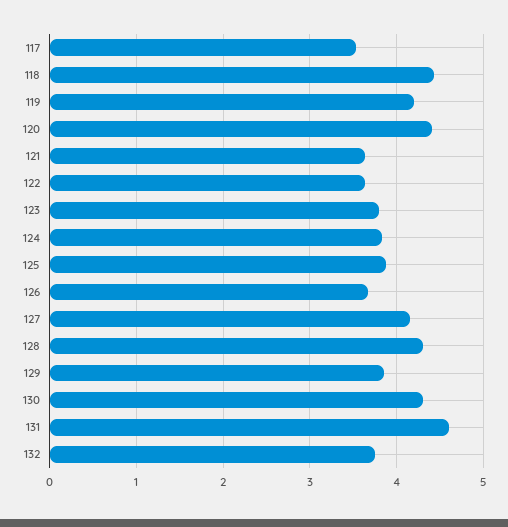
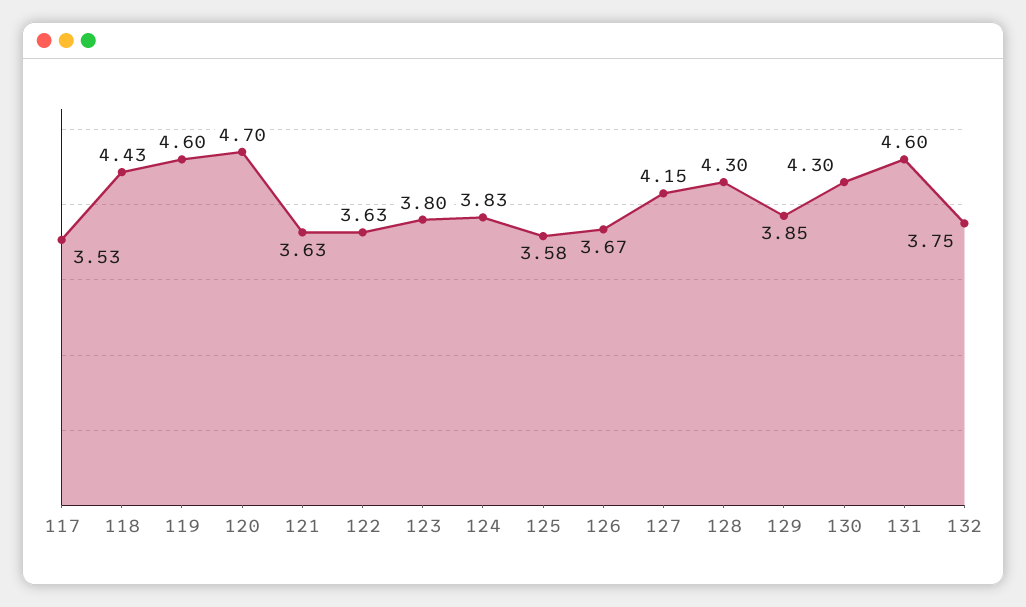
119: 4.2 -> 4.6
120: 4.4 -> 4.7
125: 3.9 -> 3.58

